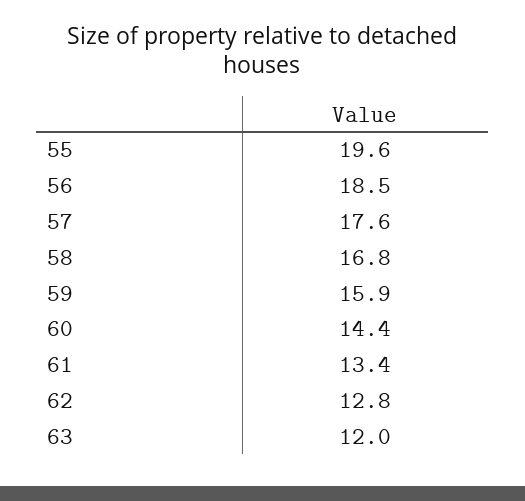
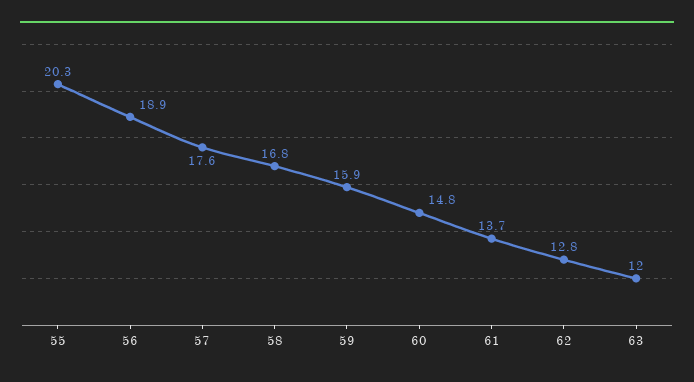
55: 19.6 -> 20.3
56: 18.5 -> 18.9
60: 14.4 -> 14.8
61: 13.4 -> 13.7

